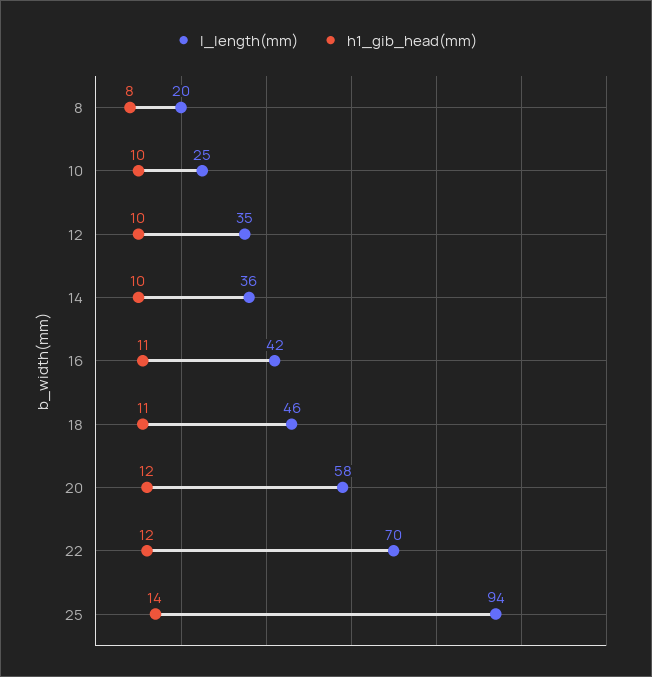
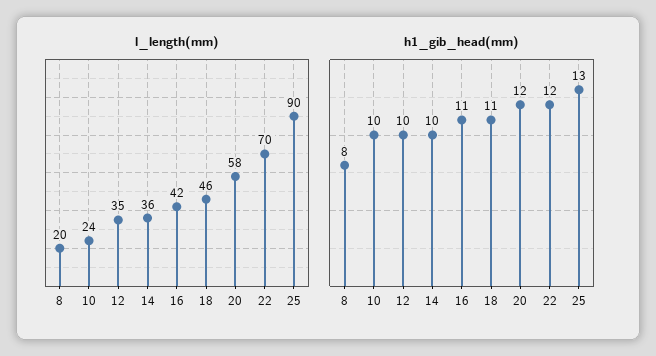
l_length(mm), 10: 25 -> 24
l_length(mm), 25: 94 -> 90
h1_gib_head(mm), 25: 14 -> 13

